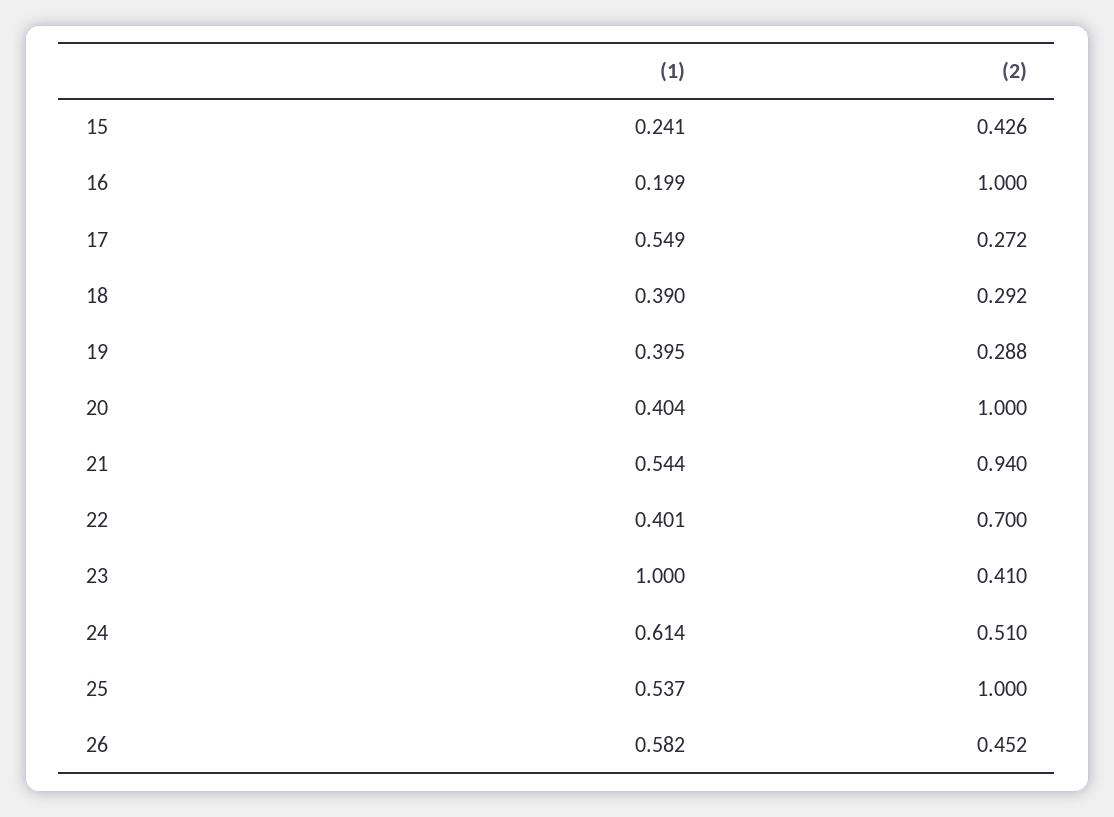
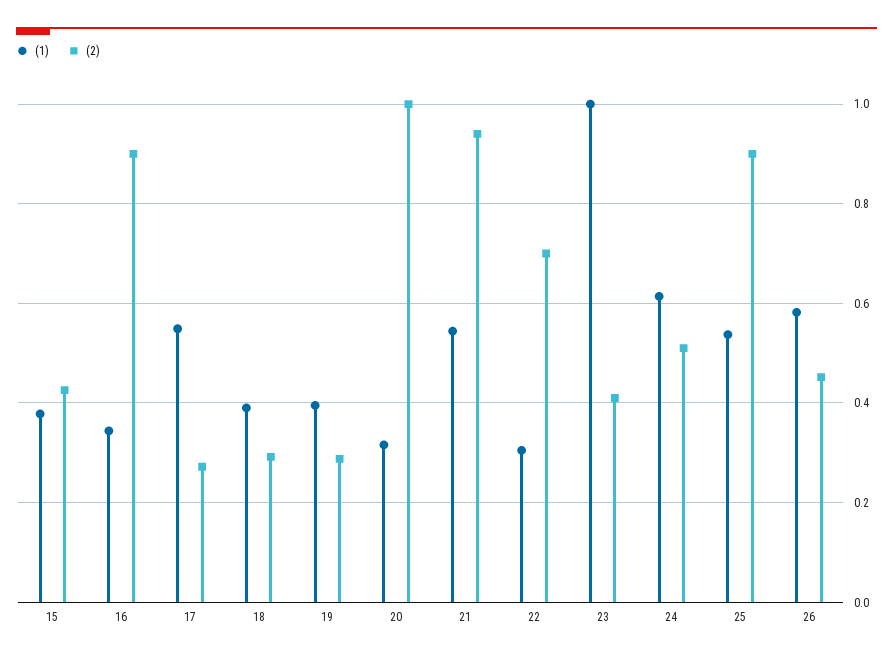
(1), 15: 0.241 -> 0.38
(1), 16: 0.199 -> 0.34
(2), 16: 1 -> 0.9
(1), 20: 0.404 -> 0.32
(1), 22: 0.401 -> 0.3
(2), 25: 1 -> 0.9

